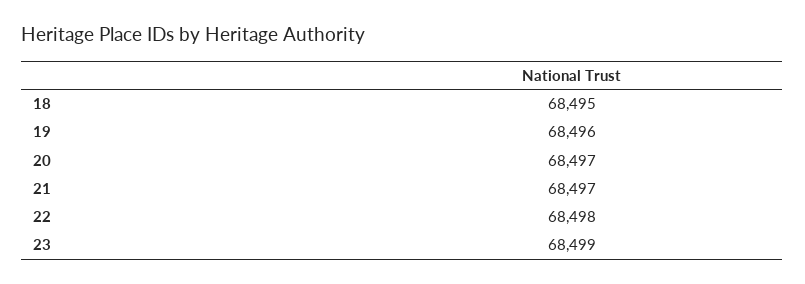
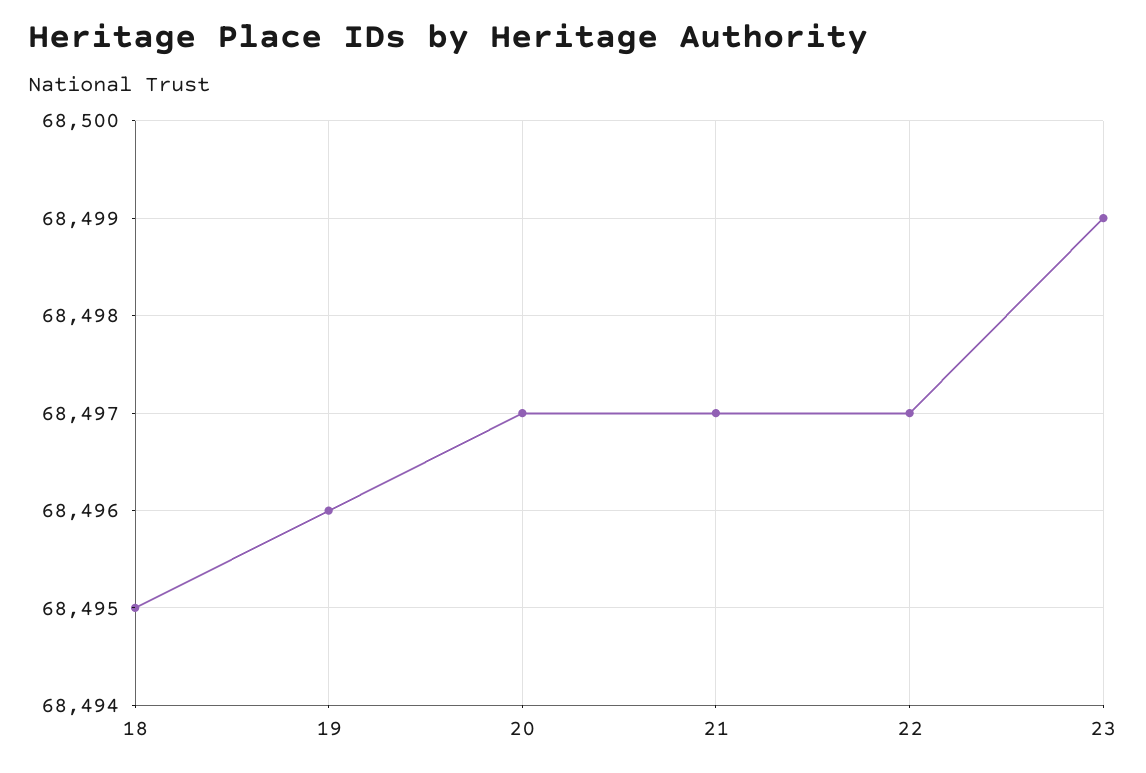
22: 68498 -> 68497

